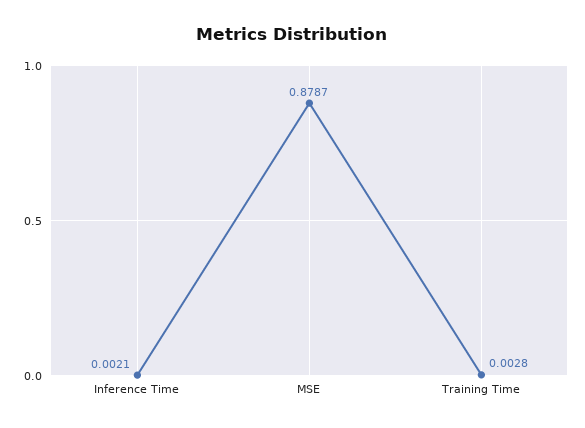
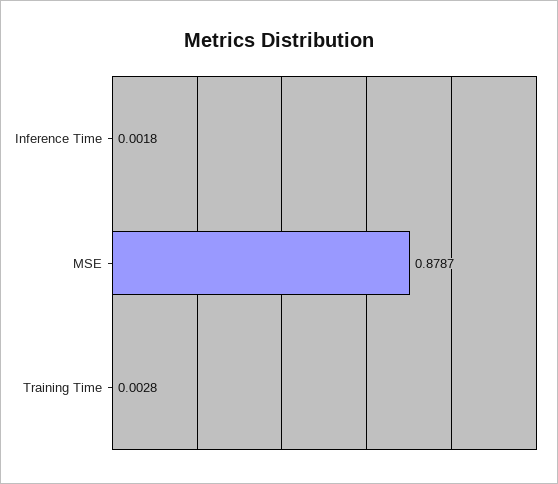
Inference Time: 0.0021 -> 0.0018

